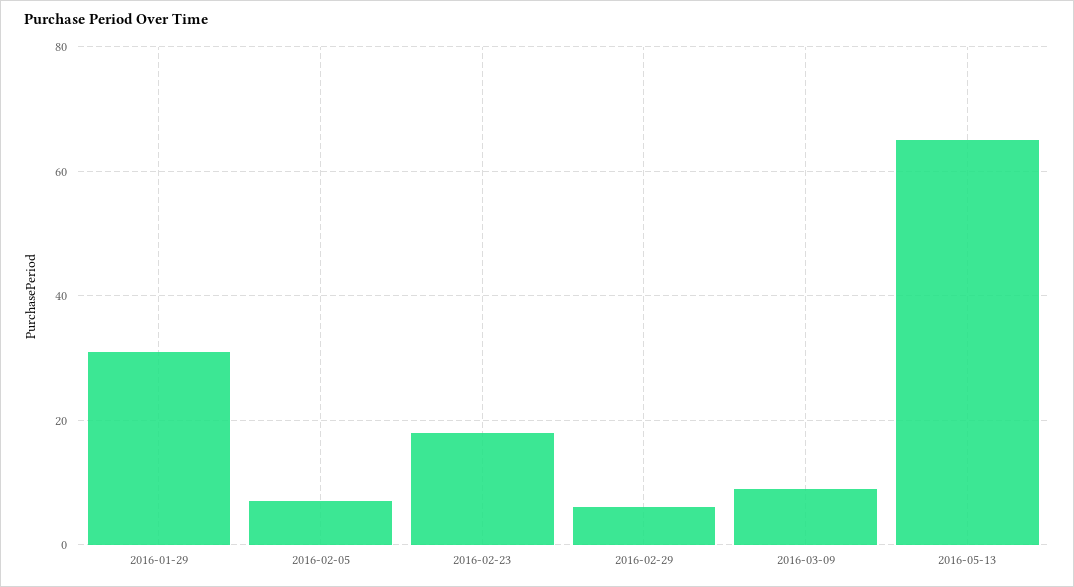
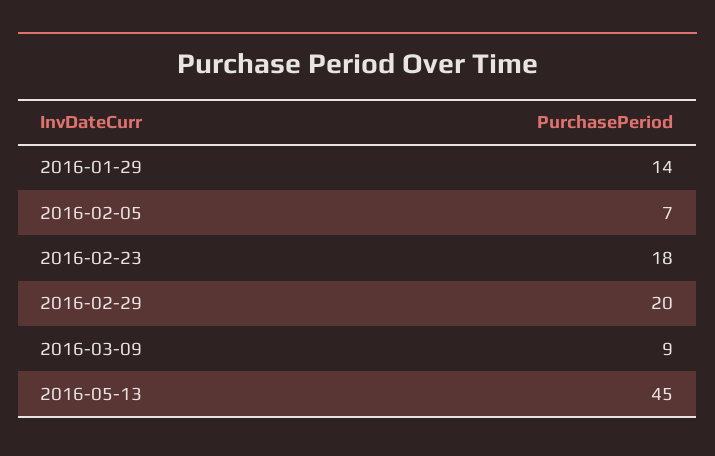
2016-01-29: 30 -> 14
2016-02-29: 5 -> 20
2016-05-13: 65 -> 45

